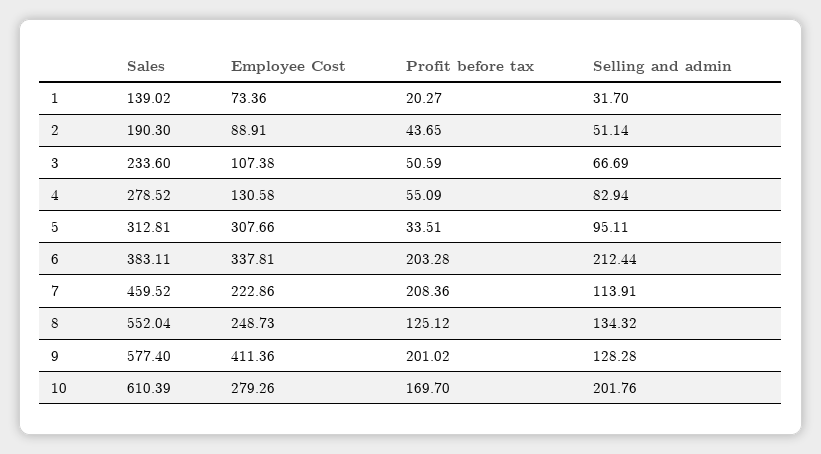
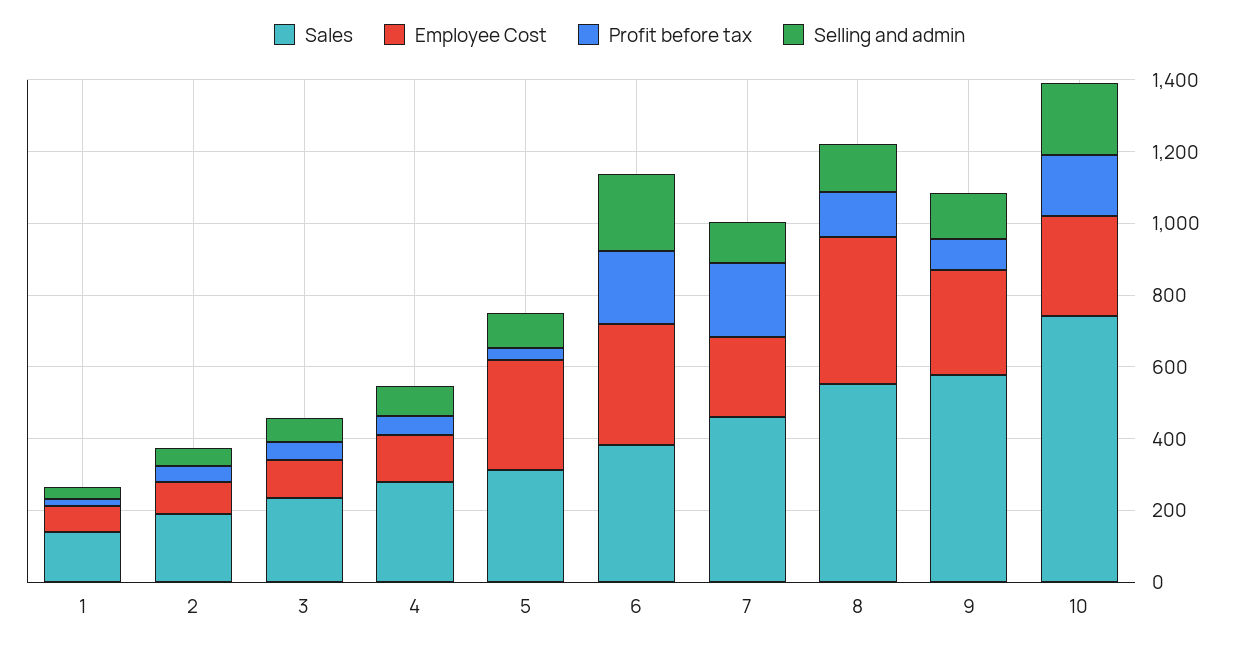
Employee Cost, 8: 248.73 -> 400
Employee Cost, 9: 411.36 -> 300
Profit before tax, 9: 201.02 -> 100
Sales, 10: 610.39 -> 750

